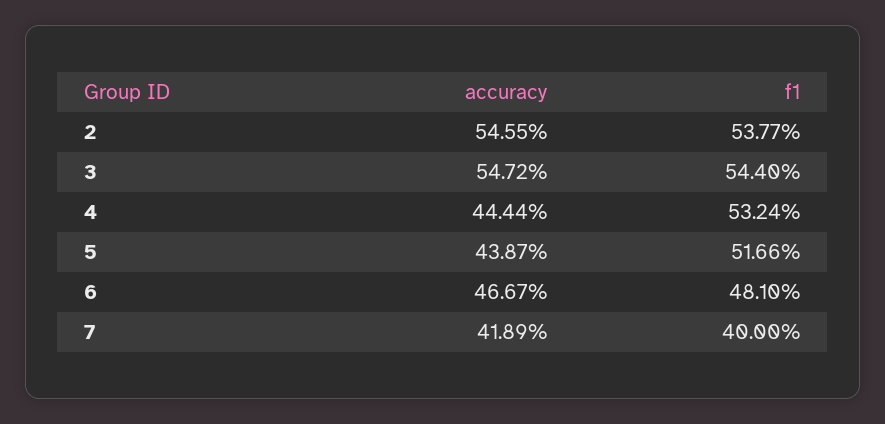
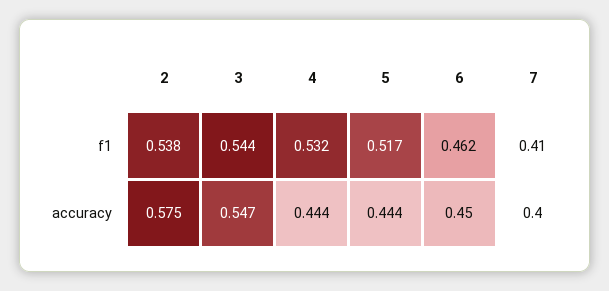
accuracy, 2: 0.5455 -> 0.575
accuracy, 5: 0.4387 -> 0.444
accuracy, 6: 0.4667 -> 0.45
f1, 6: 0.481 -> 0.462
accuracy, 7: 0.4189 -> 0.4
f1, 7: 0.4 -> 0.41

